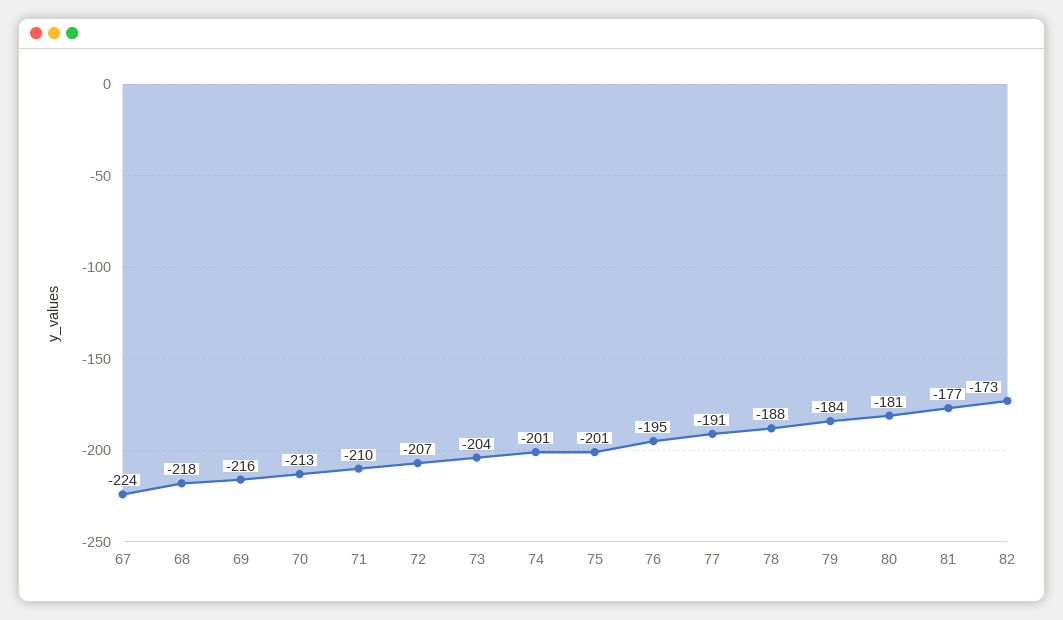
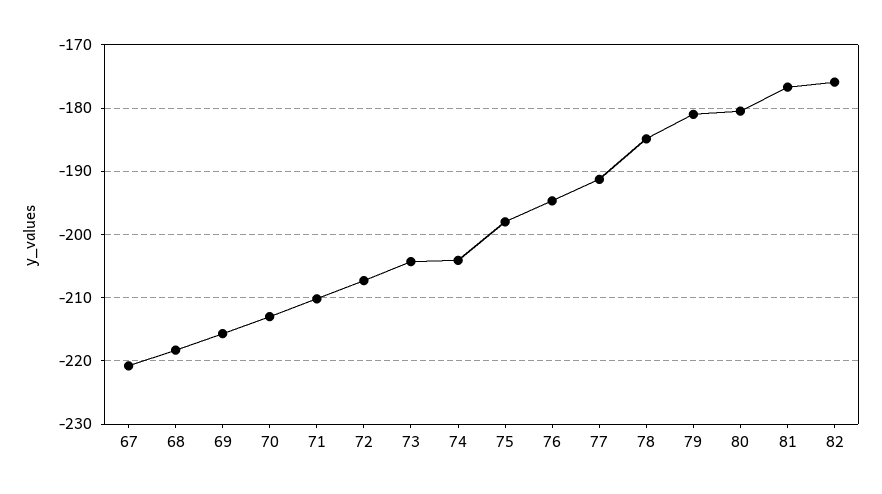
67: -224 -> -221
74: -201 -> -204
75: -201 -> -198
78: -188 -> -185
79: -184 -> -181
82: -173 -> -176

